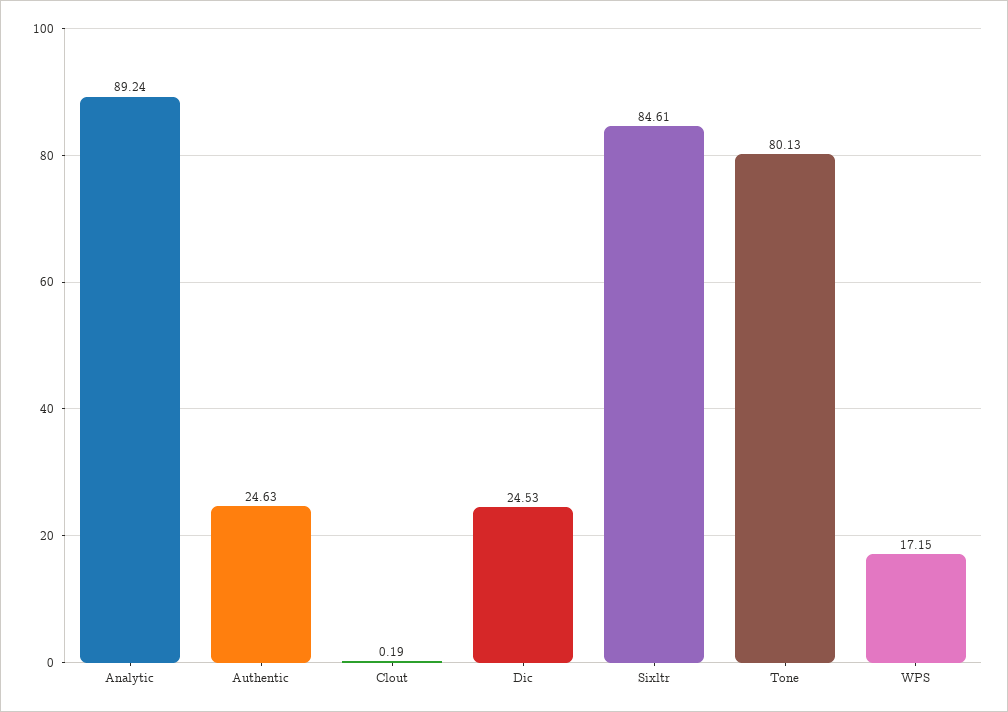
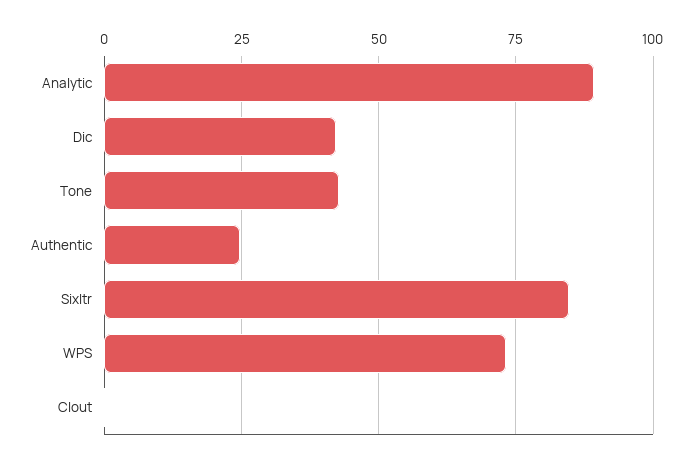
Dic: 24.53 -> 42.5
Tone: 80.13 -> 42.5
WPS: 17.15 -> 72.5

